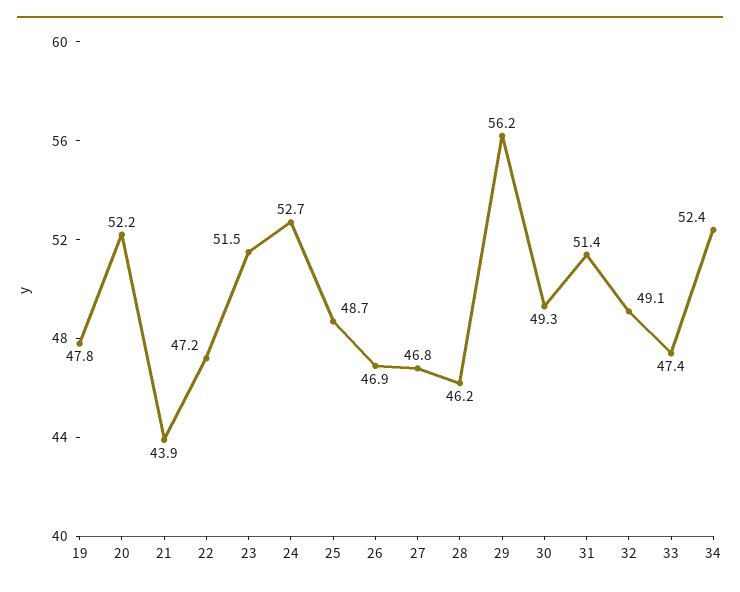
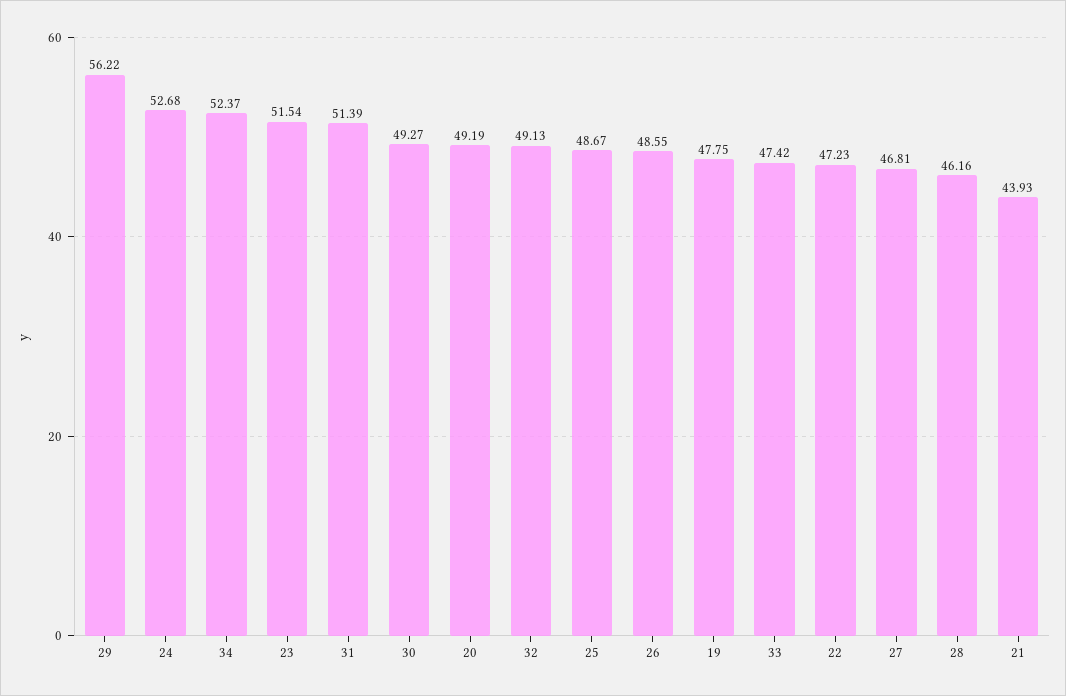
20: 52.2 -> 49.19
26: 46.9 -> 48.55

